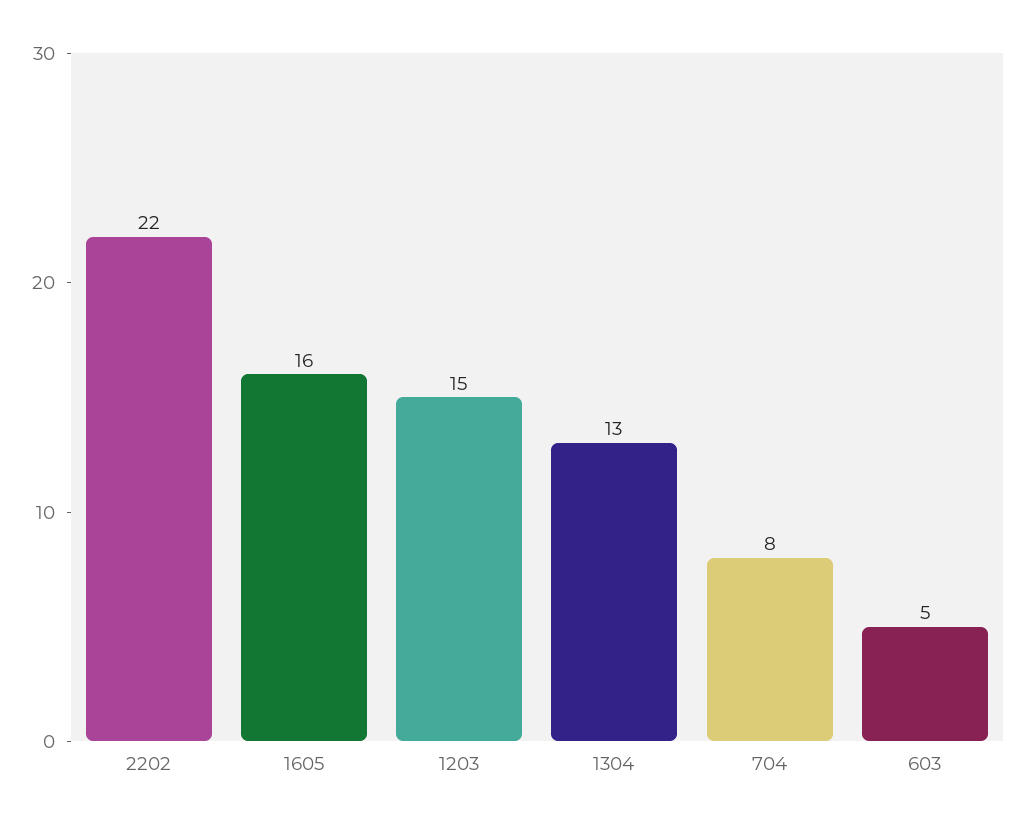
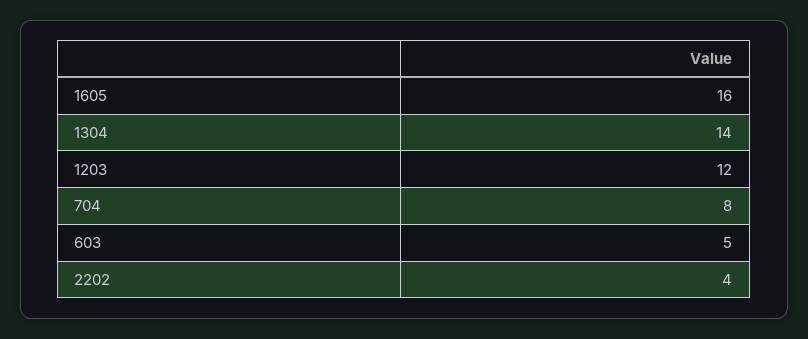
2202: 22 -> 4
1203: 15 -> 12
1304: 13 -> 14

